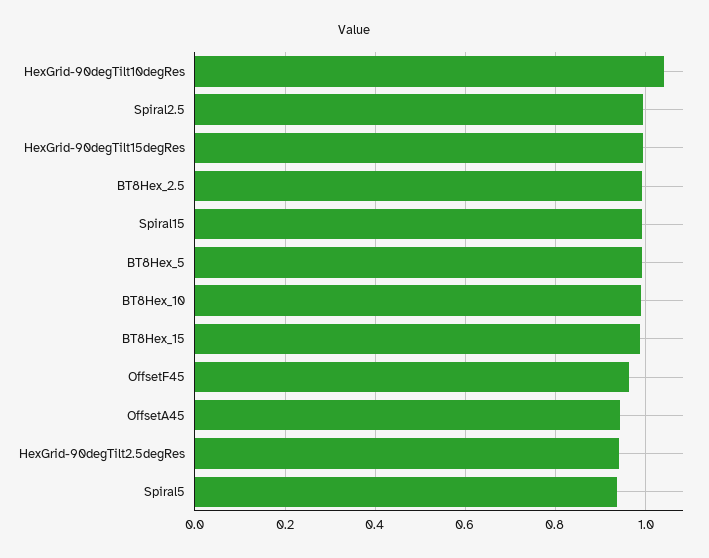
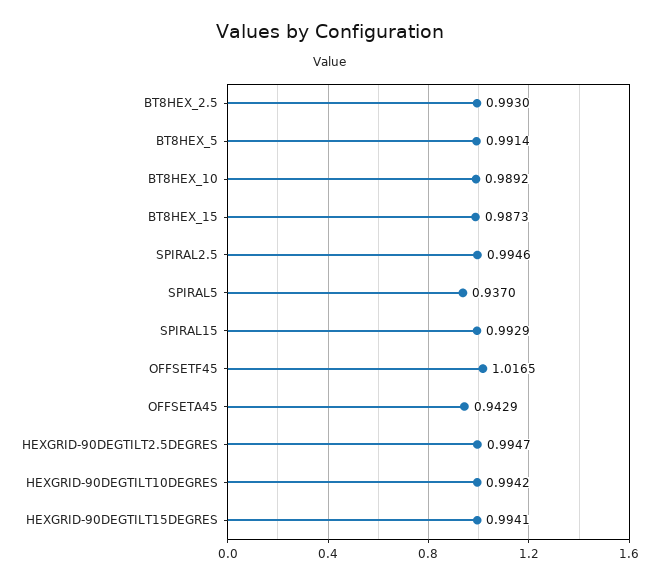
HexGrid-90degTilt10degRes: 1.04 -> 0.9942
OffsetF45: 0.96 -> 1.0165
HexGrid-90degTilt2.5degRes: 0.94 -> 0.9947

